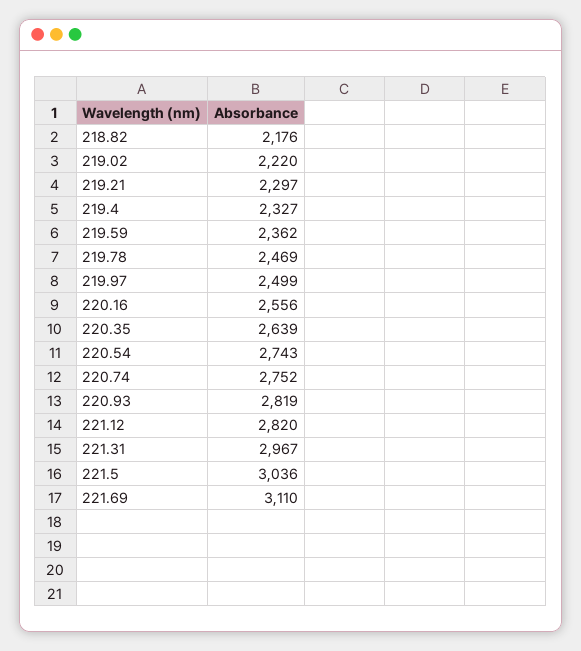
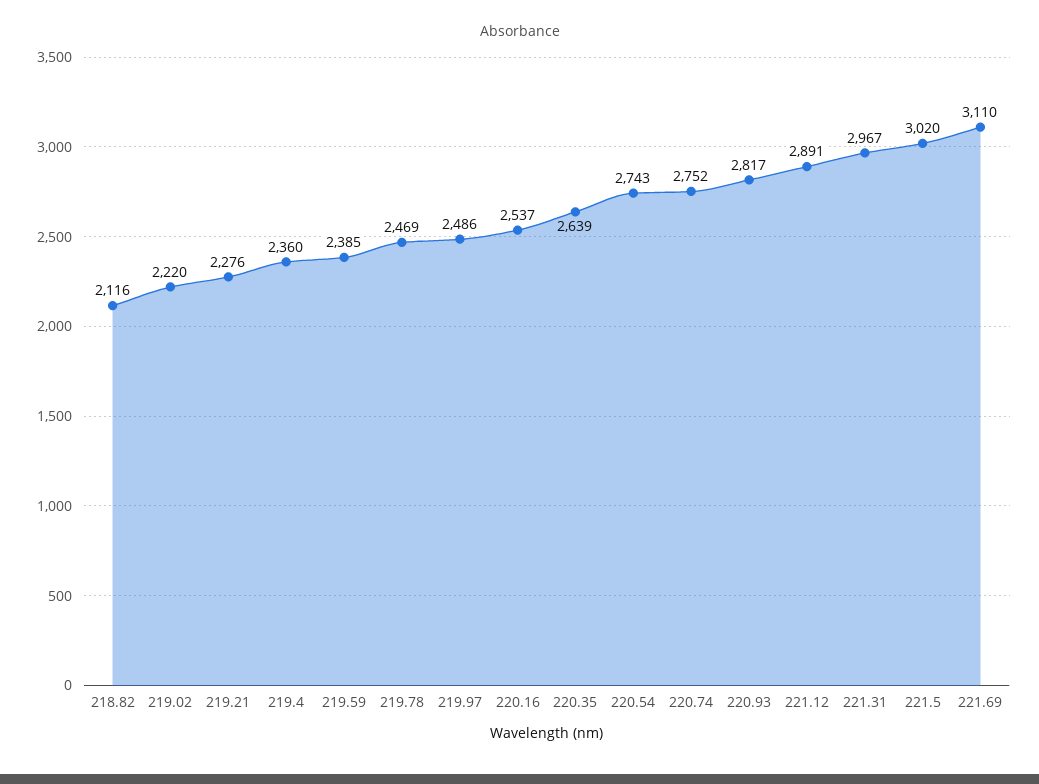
218.82: 2176 -> 2116
219.21: 2297 -> 2276
219.4: 2327 -> 2360
219.59: 2362 -> 2385
219.97: 2499 -> 2486
220.16: 2556 -> 2537
220.93: 2819 -> 2817
221.12: 2820 -> 2891
221.5: 3036 -> 3020

